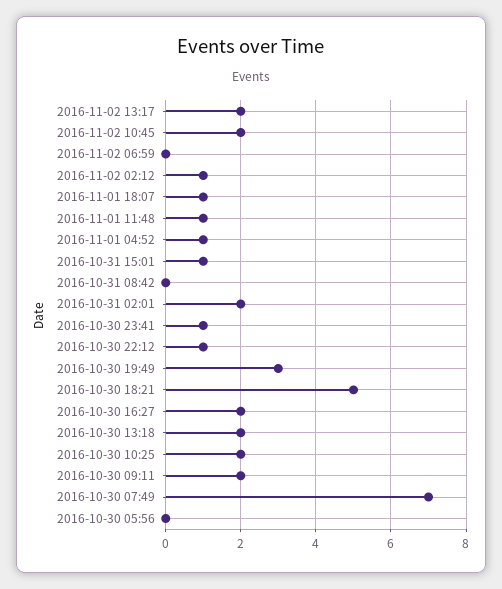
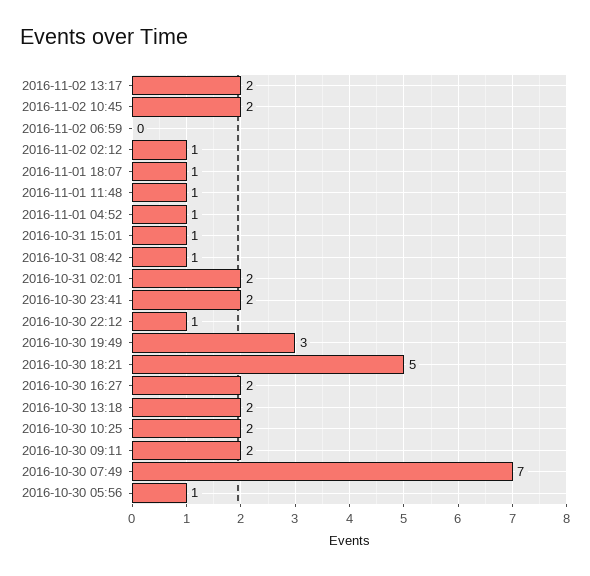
2016-10-31 08:42: 0 -> 1
2016-10-30 23:41: 1 -> 2
2016-10-30 05:56: 0 -> 1

